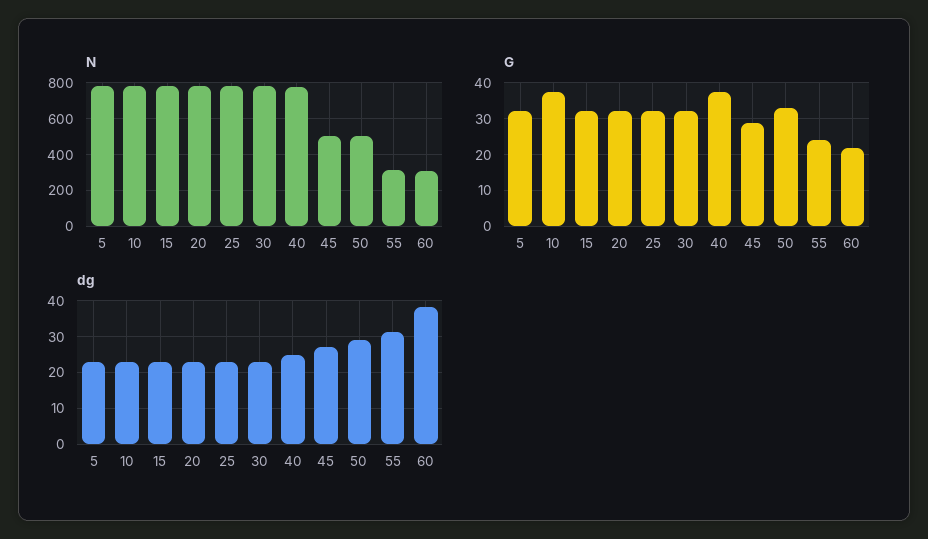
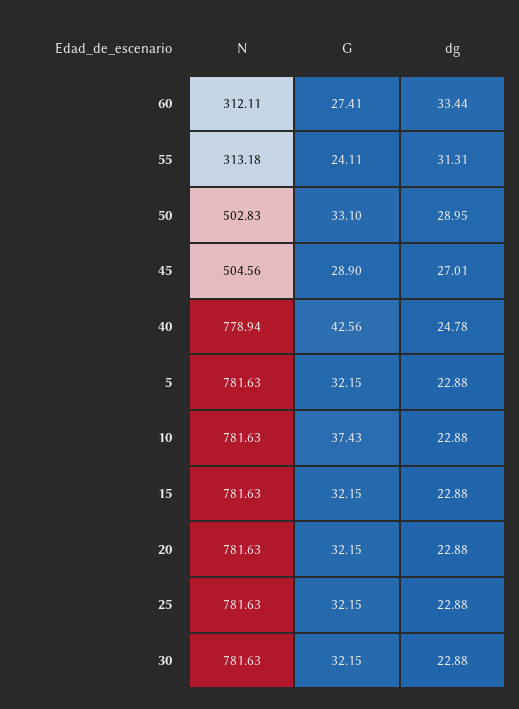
G, 40: 38 -> 42.56
G, 60: 22 -> 27.41
dg, 60: 38 -> 33.44

